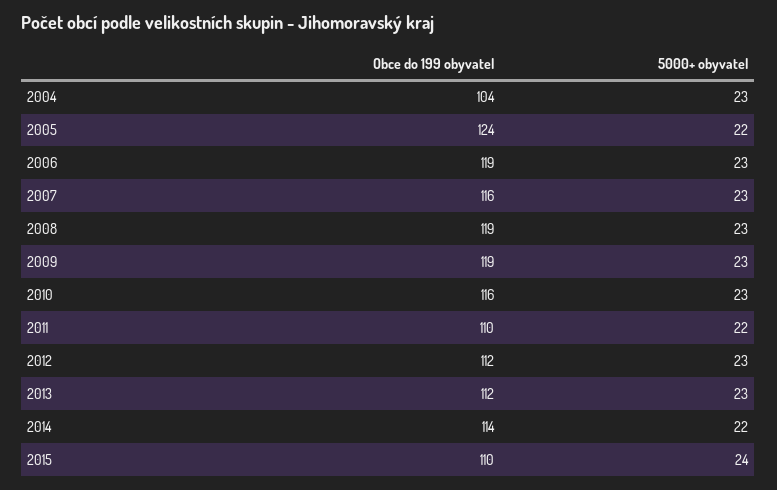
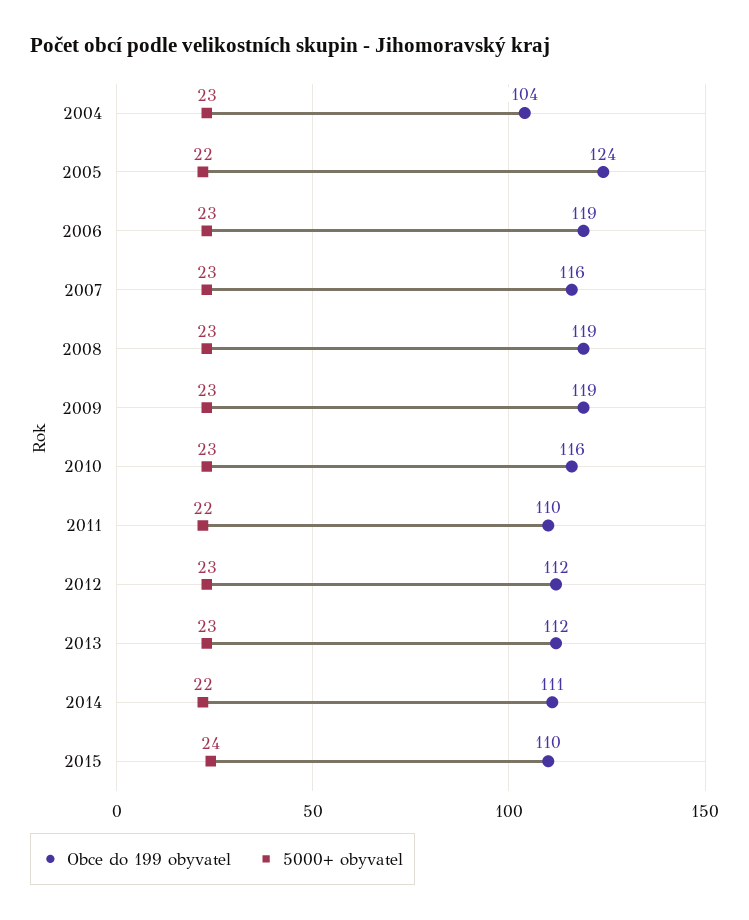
Obce do 199 obyvatel, 2014: 114 -> 111

